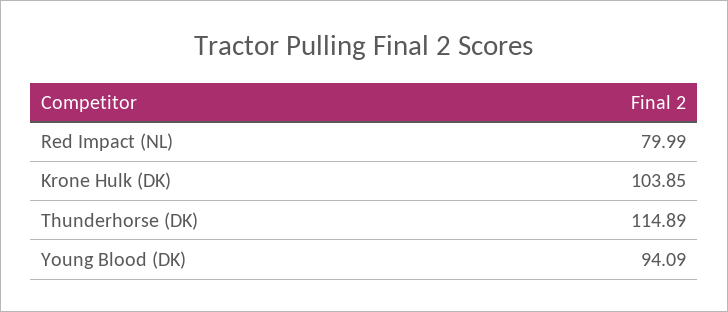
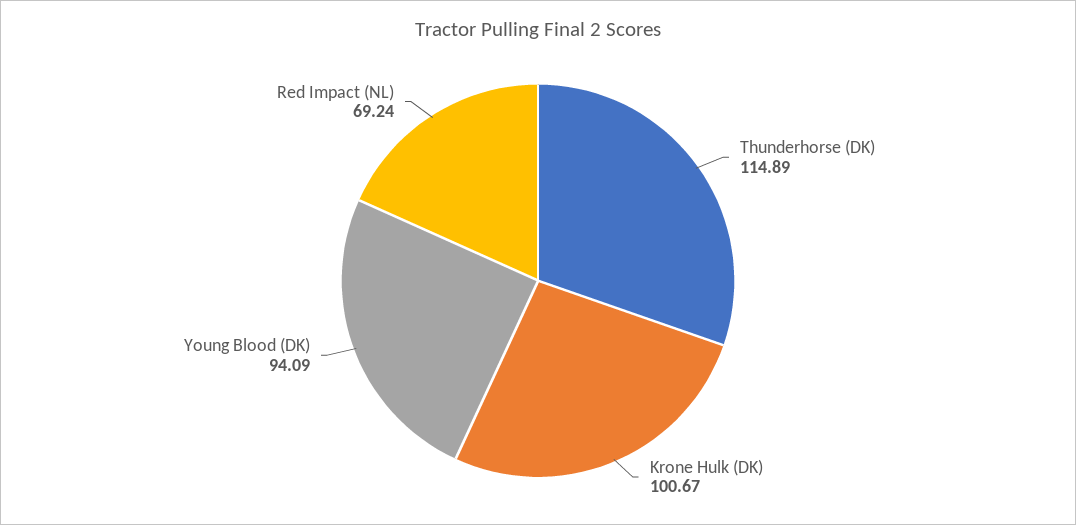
Red Impact (NL): 79.99 -> 69.24
Krone Hulk (DK): 103.85 -> 100.67

